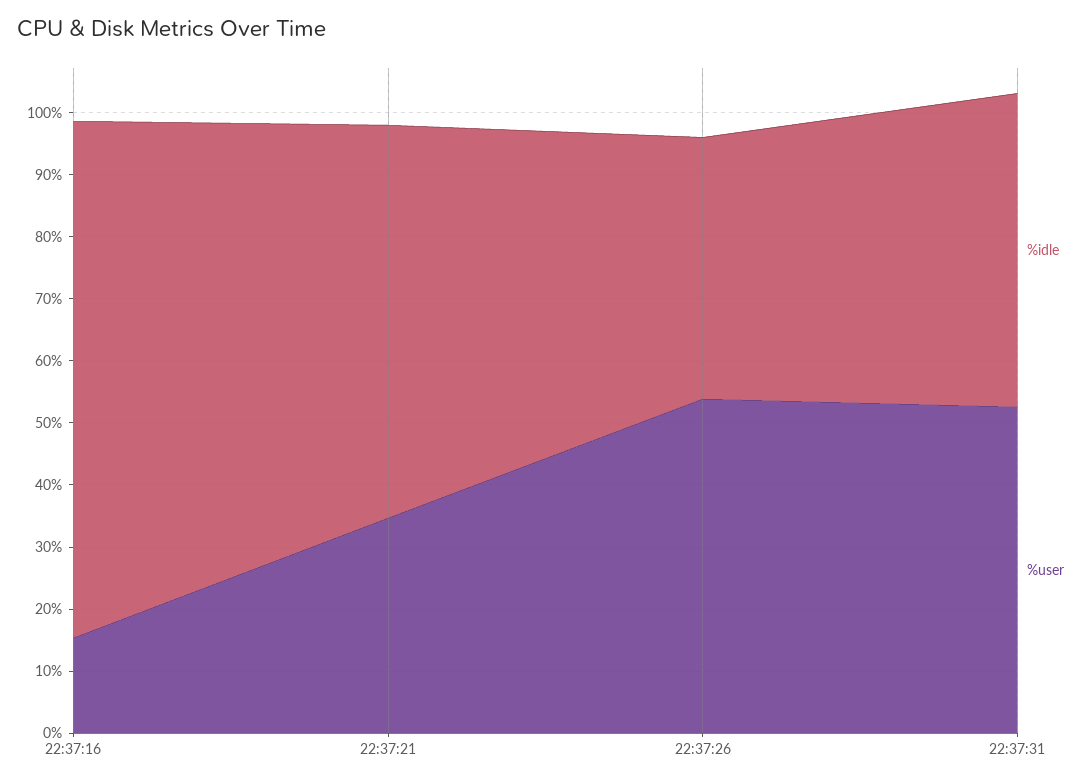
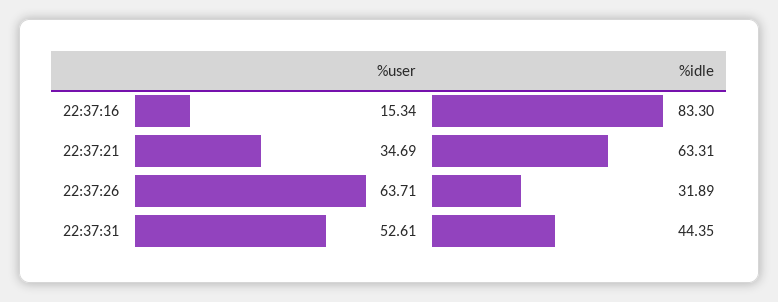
%idle, 22:37:26: 42 -> 31.89
%user, 22:37:26: 54 -> 63.71
%idle, 22:37:31: 50 -> 44.35

